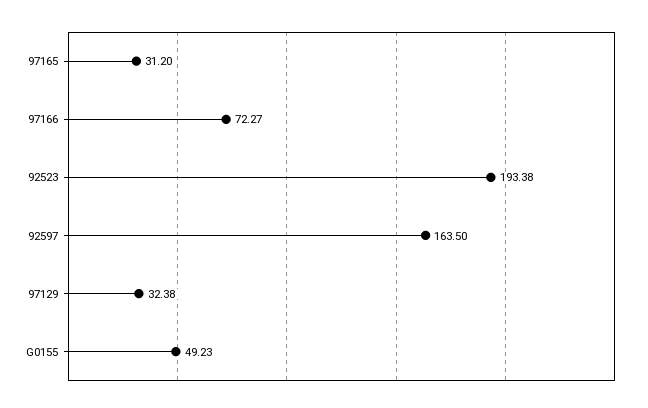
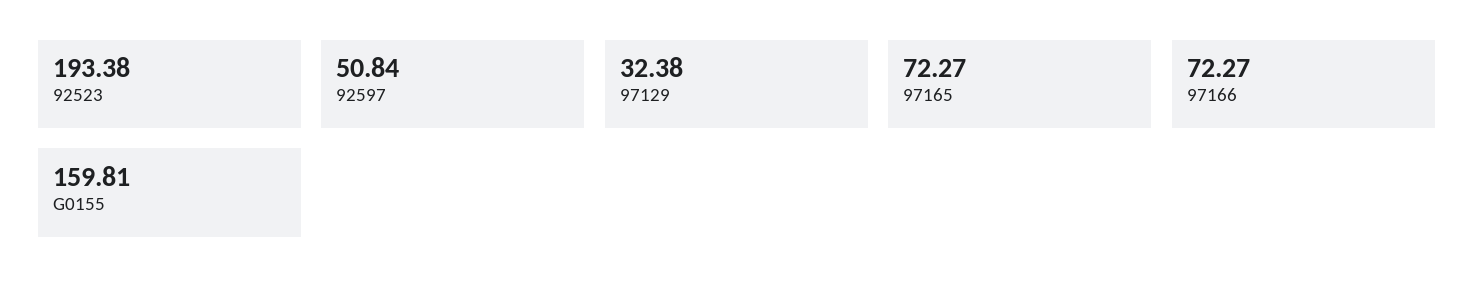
97165: 31.2 -> 72.27
92597: 163.5 -> 50.84
G0155: 49.23 -> 159.81

